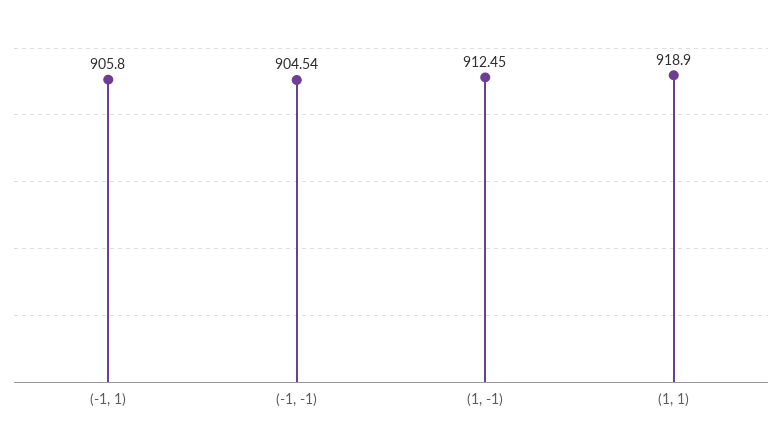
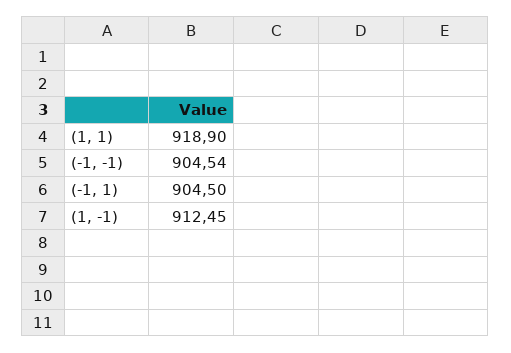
(-1, 1): 905.8 -> 904.5

